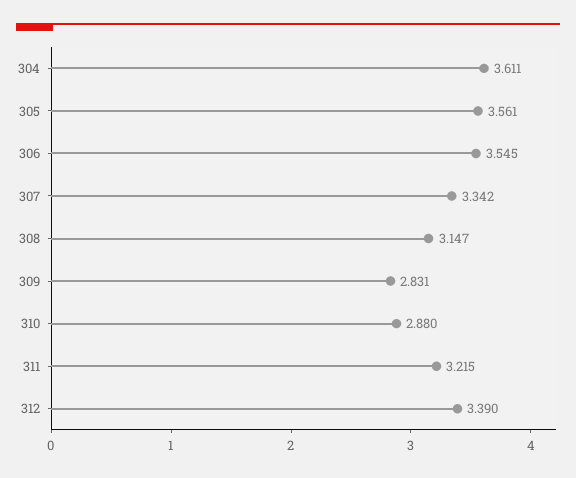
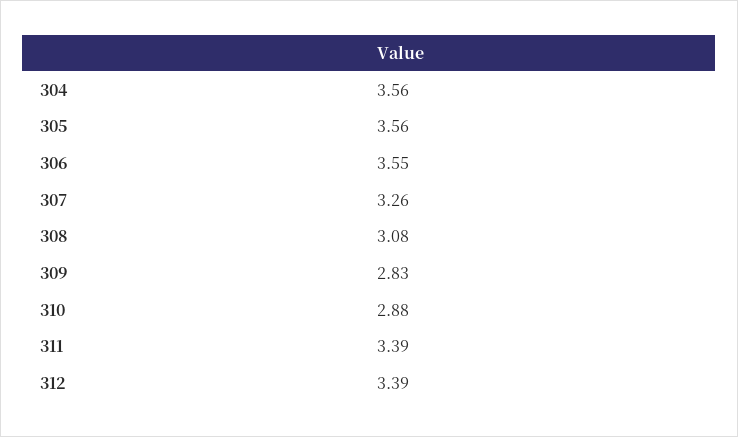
304: 3.611 -> 3.56
307: 3.342 -> 3.26
308: 3.147 -> 3.08
311: 3.215 -> 3.39

